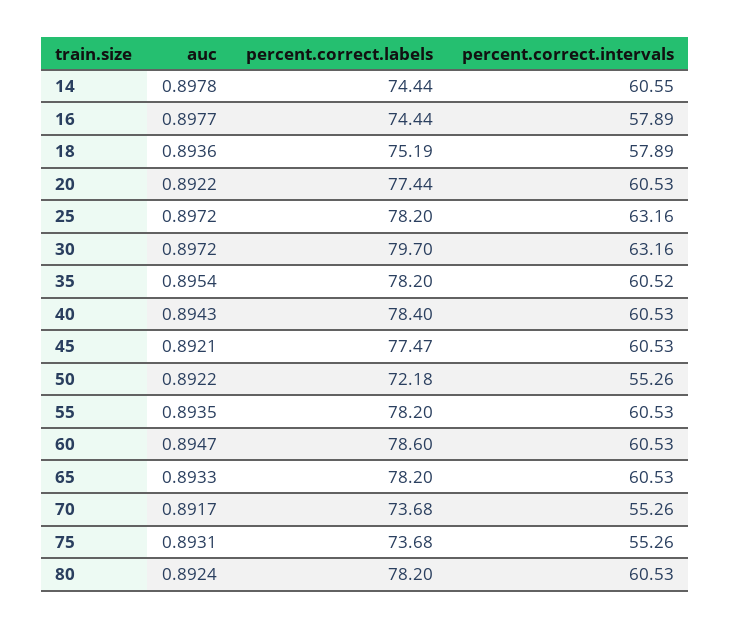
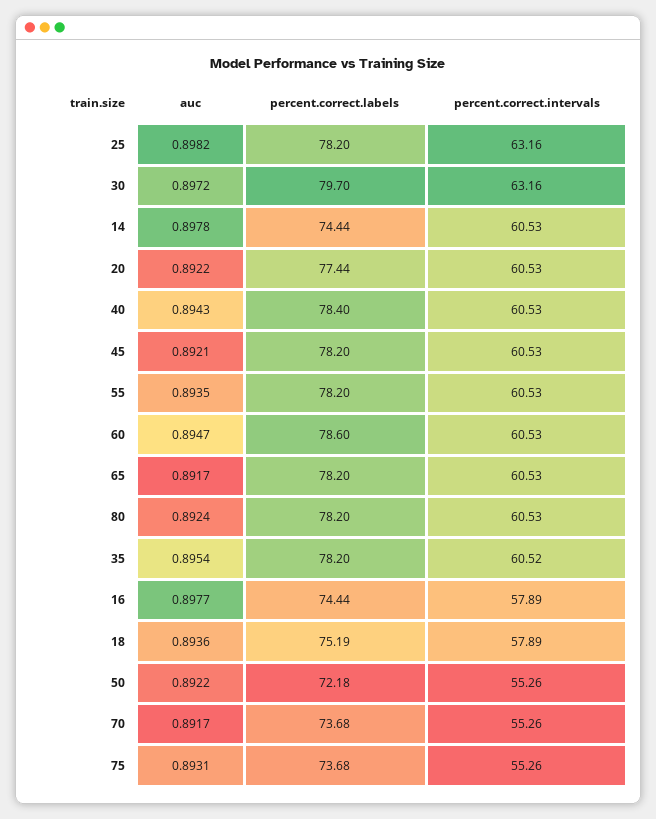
percent.correct.intervals, 14: 60.55 -> 60.53
auc, 25: 0.8972 -> 0.8982
percent.correct.labels, 45: 77.47 -> 78.2
auc, 65: 0.8933 -> 0.8917

